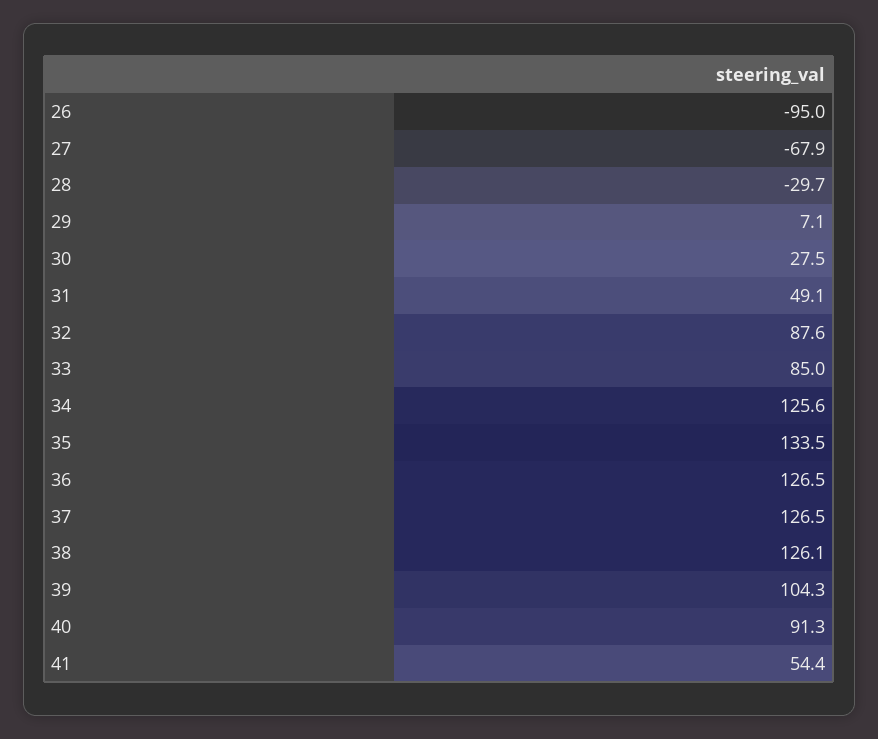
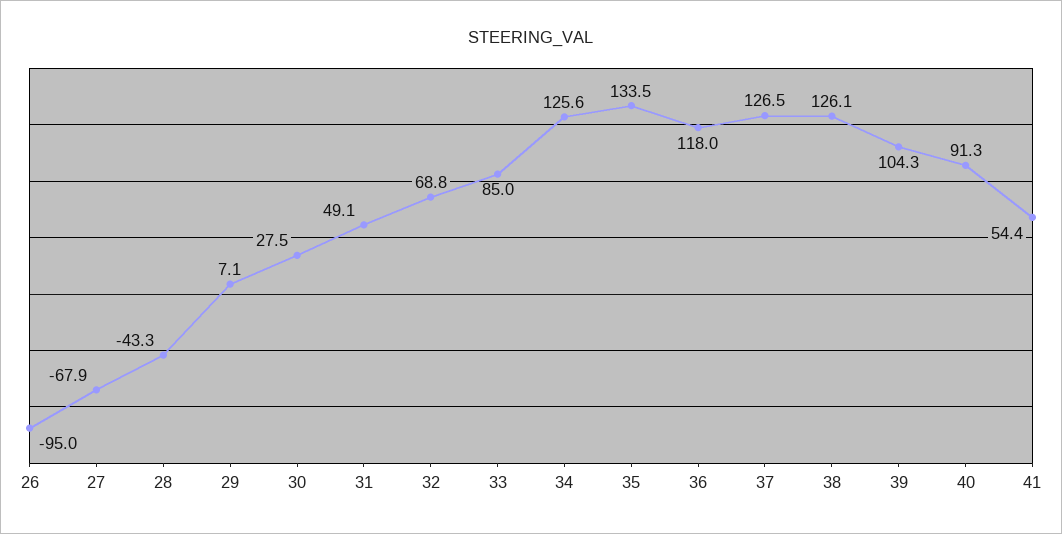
28: -29.7 -> -43.3
32: 87.6 -> 68.8
36: 126.5 -> 118

